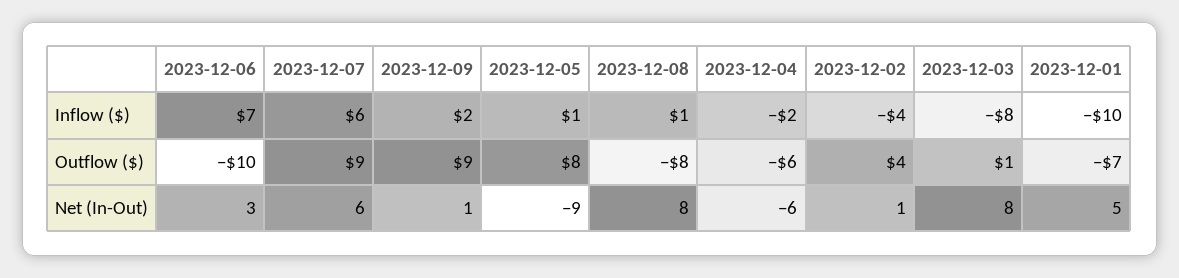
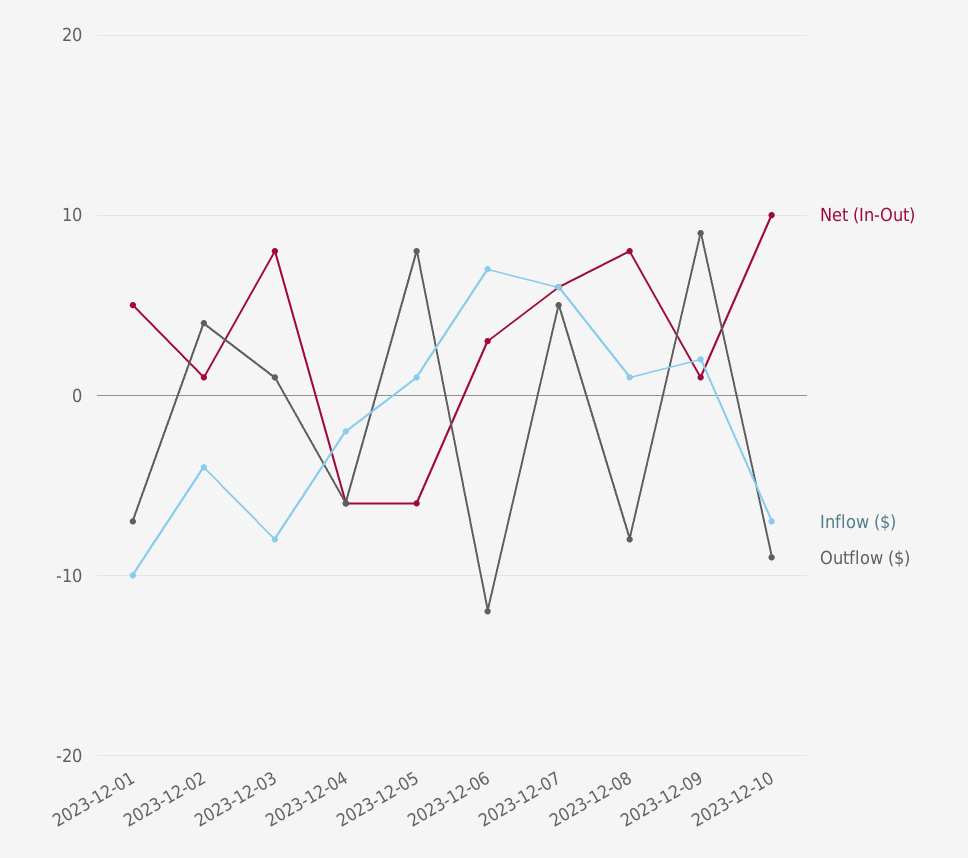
Outflow ($), 2023-12-06: -10 -> -12
Outflow ($), 2023-12-07: 9 -> 5
Net (In-Out), 2023-12-05: -9 -> -6
Net (In-Out), 2023-12-10: none -> 10
Inflow ($), 2023-12-10: none -> -7
Outflow ($), 2023-12-10: none -> -9

